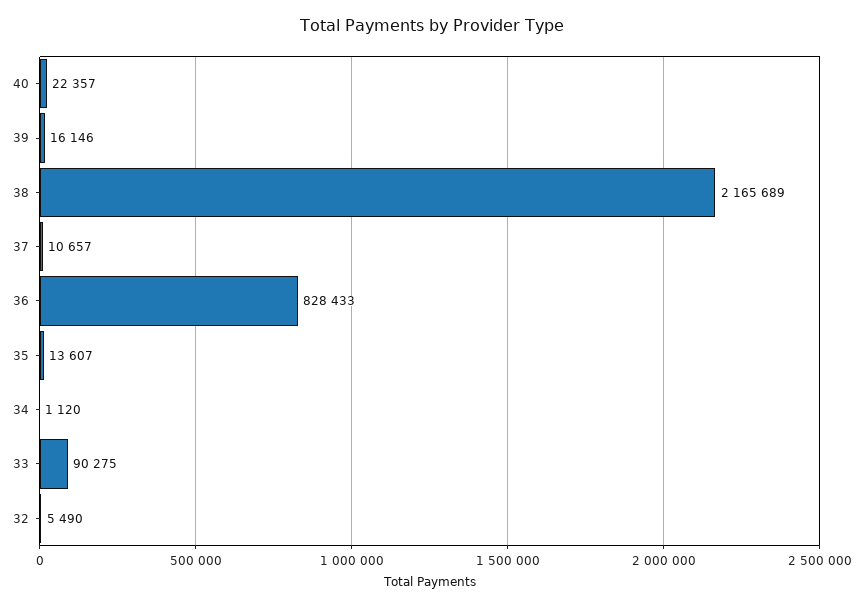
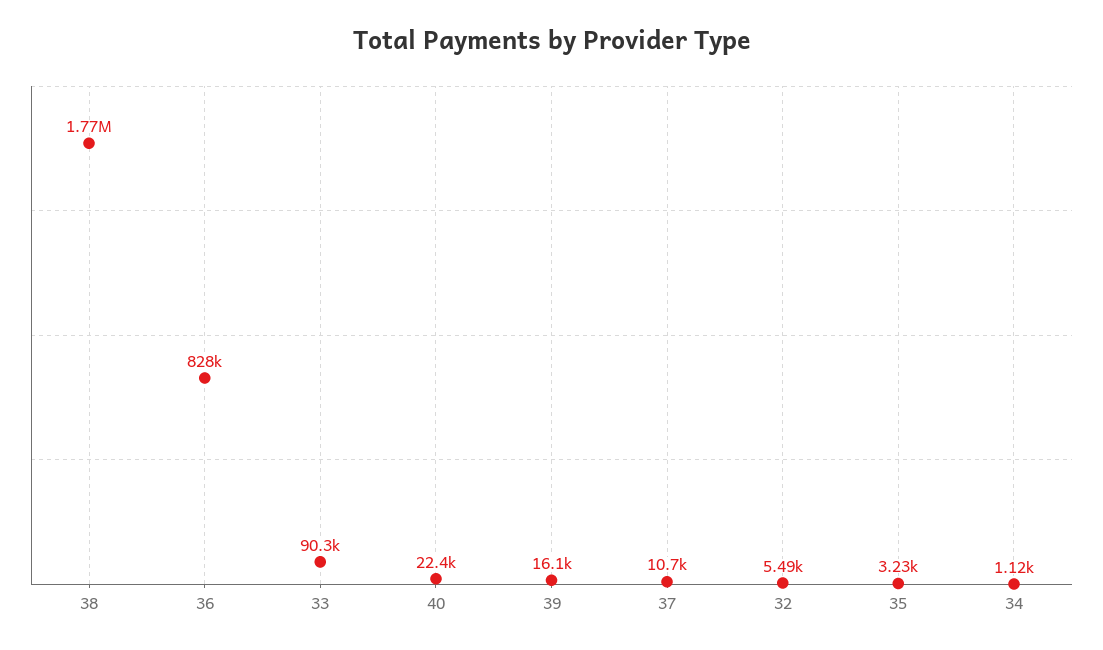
38: 2165689 -> 1770000
35: 13607 -> 3230

